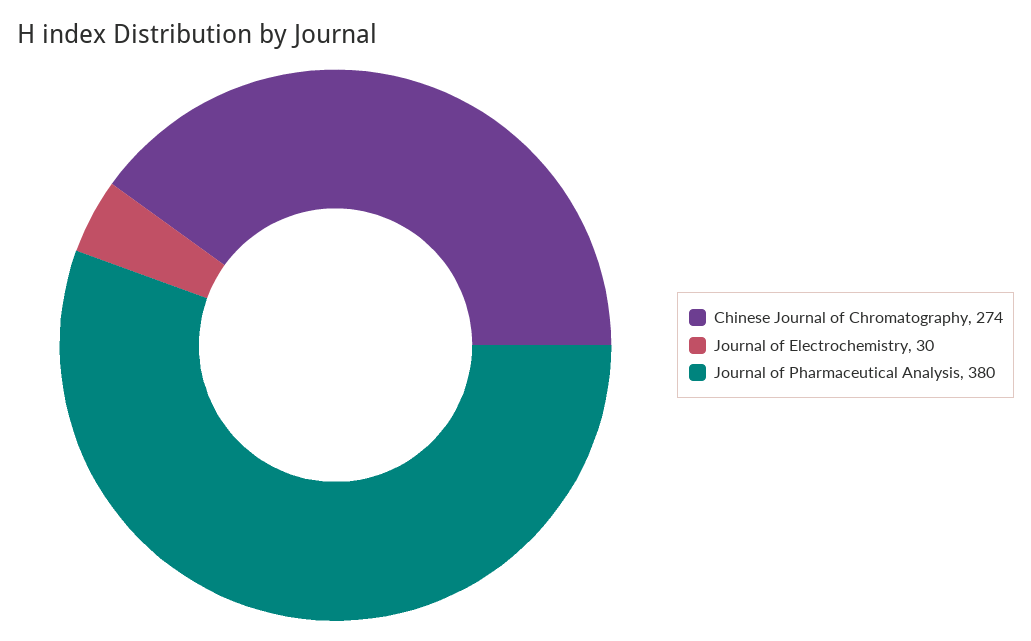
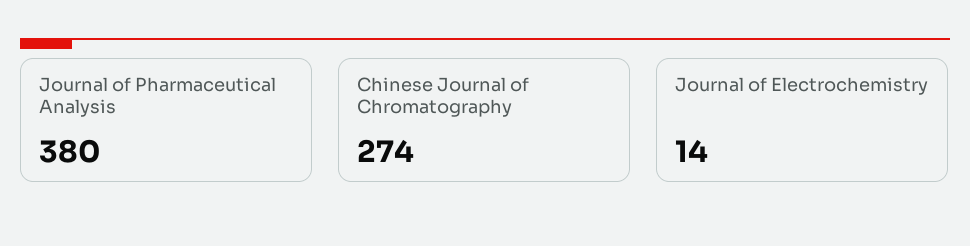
Journal of Electrochemistry: 30 -> 14

